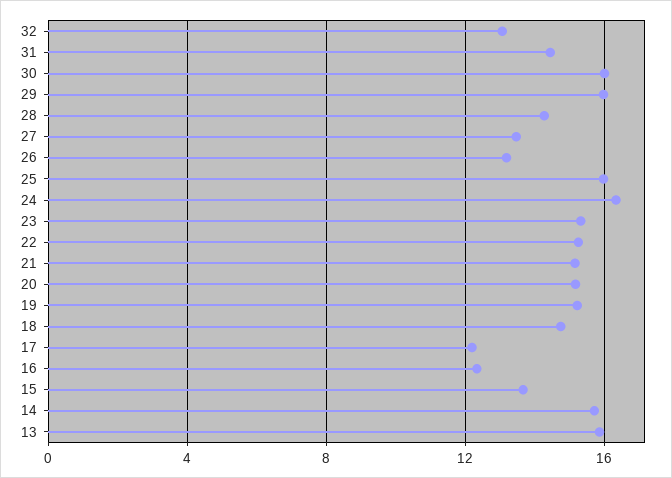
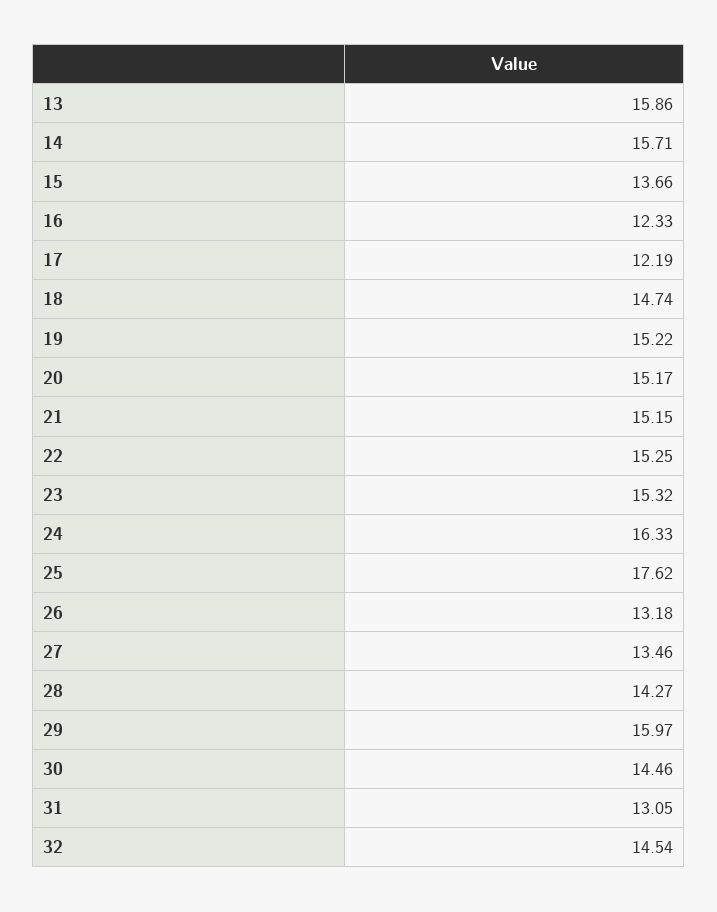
32: 13 -> 14.54
31: 14.5 -> 13.05
30: 16 -> 14.46
25: 16 -> 17.62

